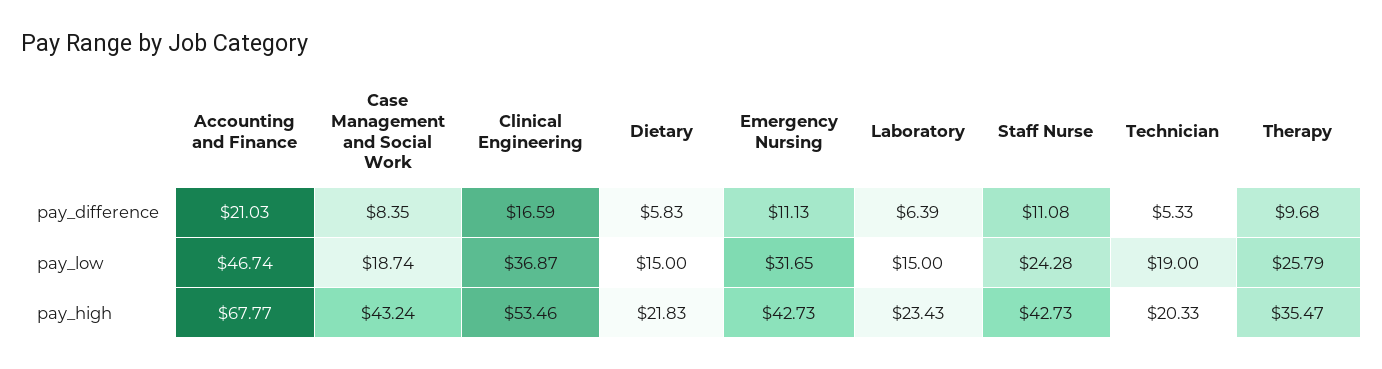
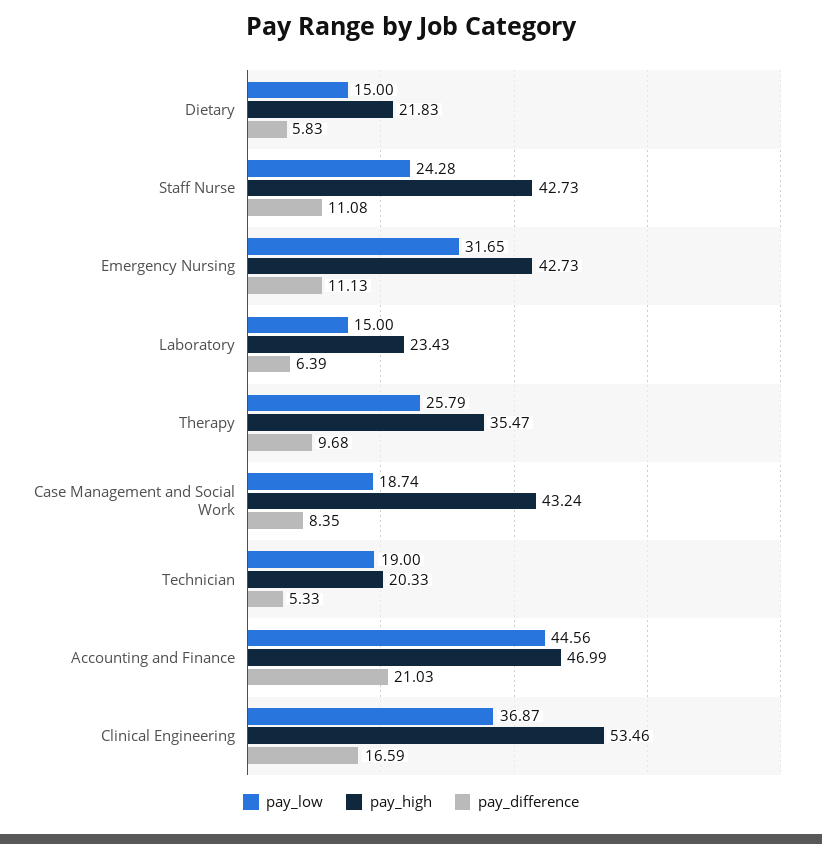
pay_low, Accounting and Finance: 46.74 -> 44.56
pay_high, Accounting and Finance: 67.77 -> 46.99

